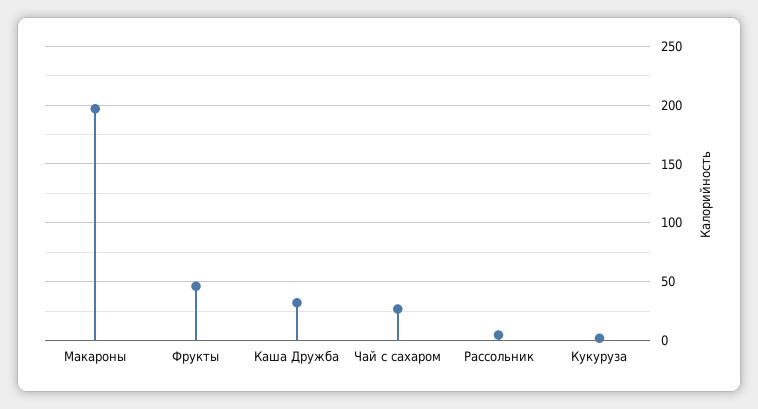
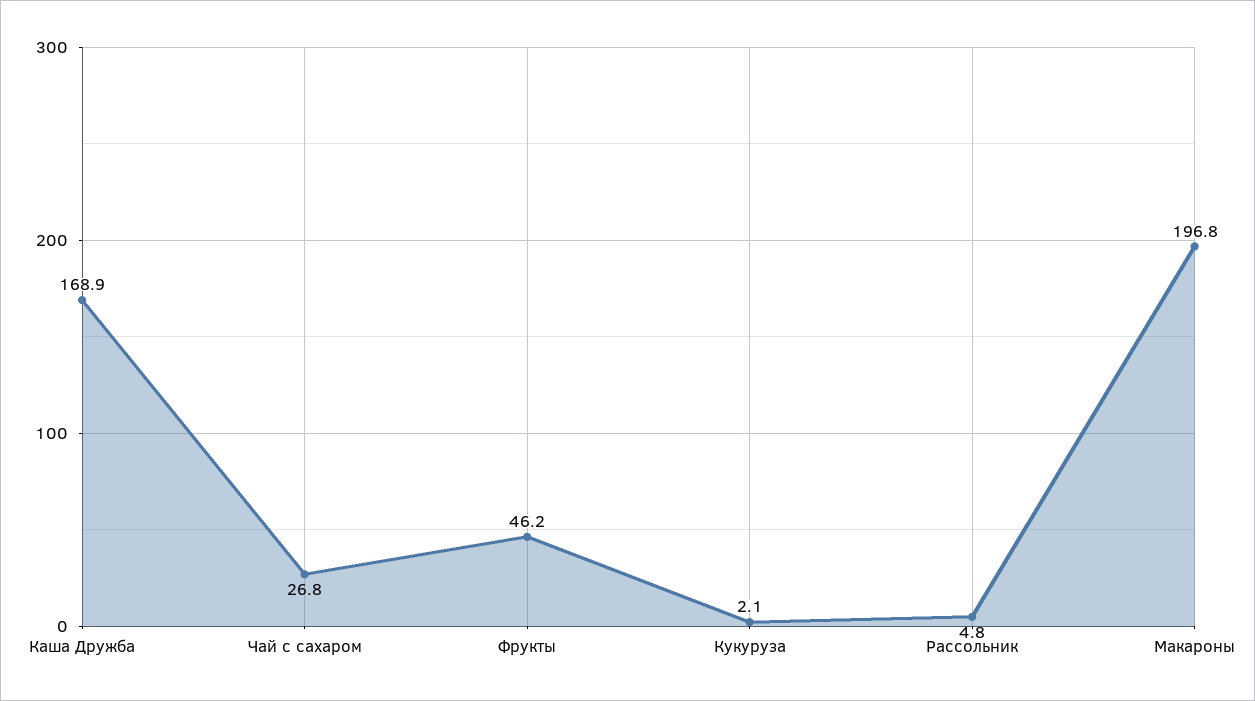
Каша Дружба: 30 -> 168.9

